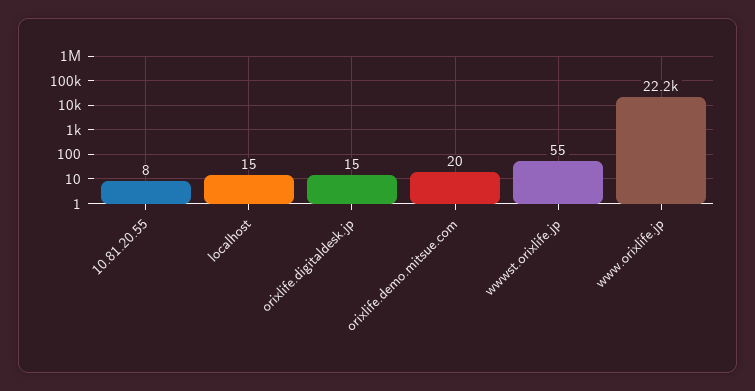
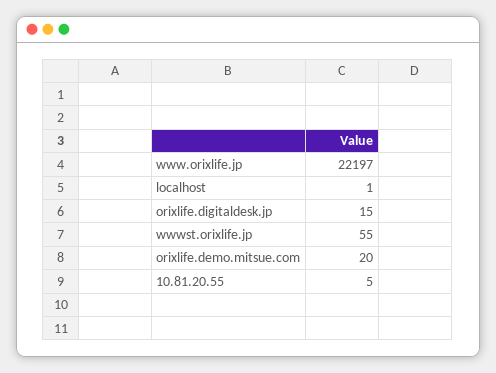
10.81.20.55: 8 -> 5
localhost: 15 -> 1

